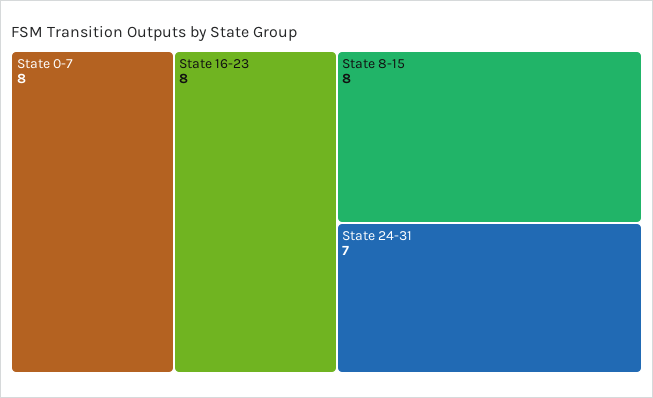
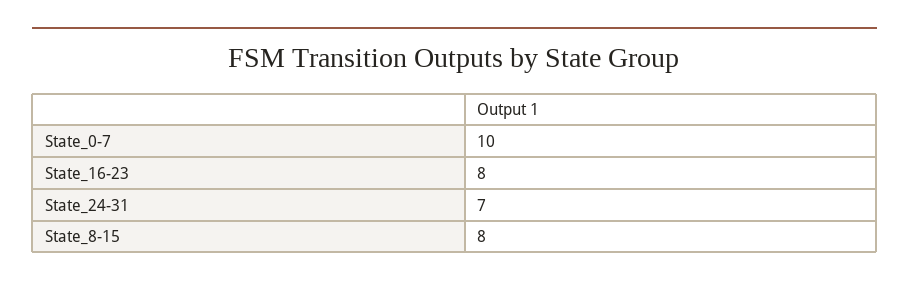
State 0-7: 8 -> 10

